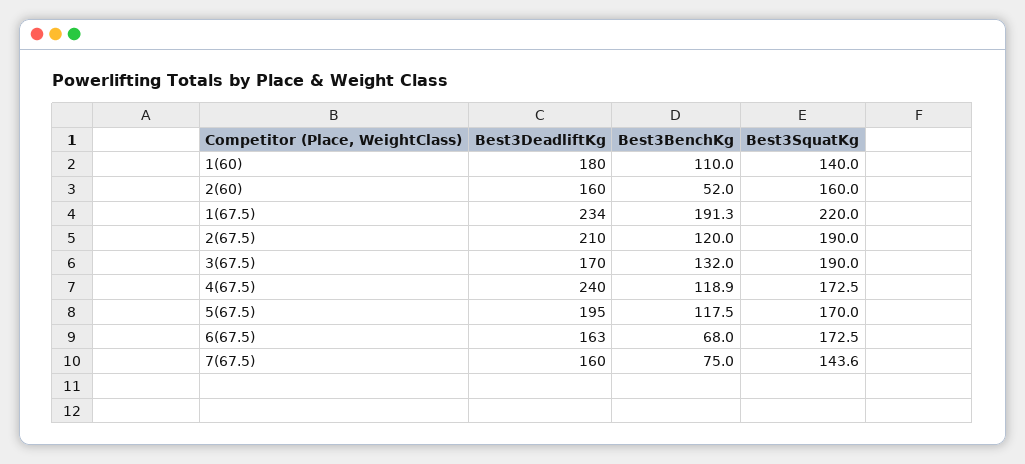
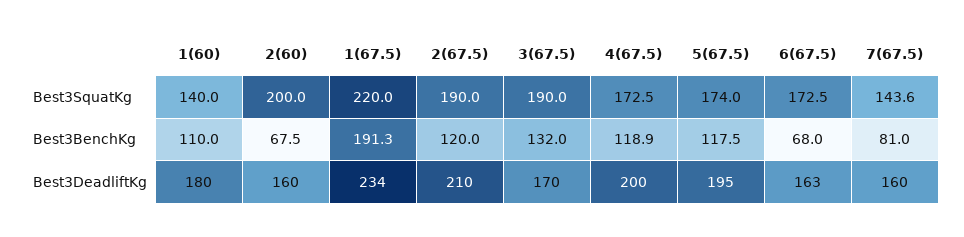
Best3BenchKg, 2(60): 52 -> 67.5
Best3SquatKg, 2(60): 160 -> 200
Best3DeadliftKg, 4(67.5): 240 -> 200
Best3SquatKg, 5(67.5): 170 -> 174
Best3BenchKg, 7(67.5): 75 -> 81

